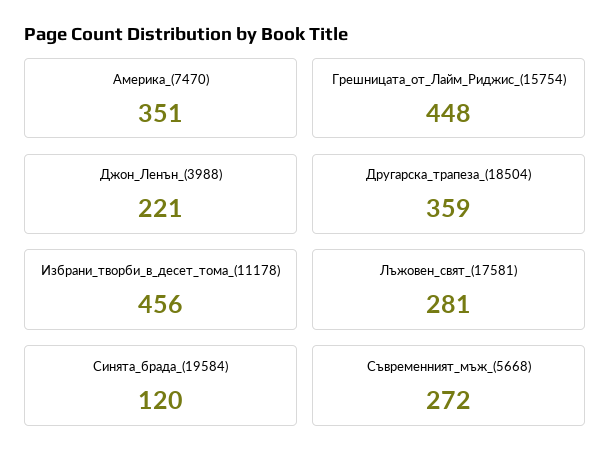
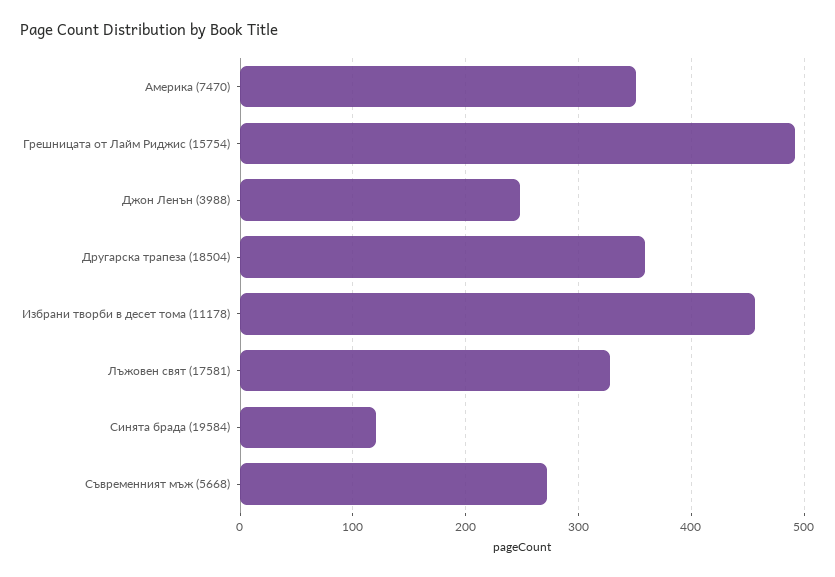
Грешницата_от_Лайм_Риджис_(15754): 448 -> 490
Джон_Ленън_(3988): 221 -> 250
Лъжовен_свят_(17581): 281 -> 330

